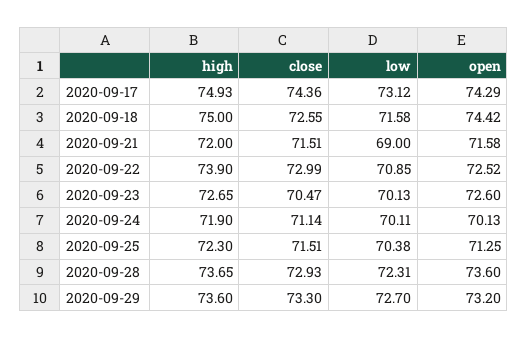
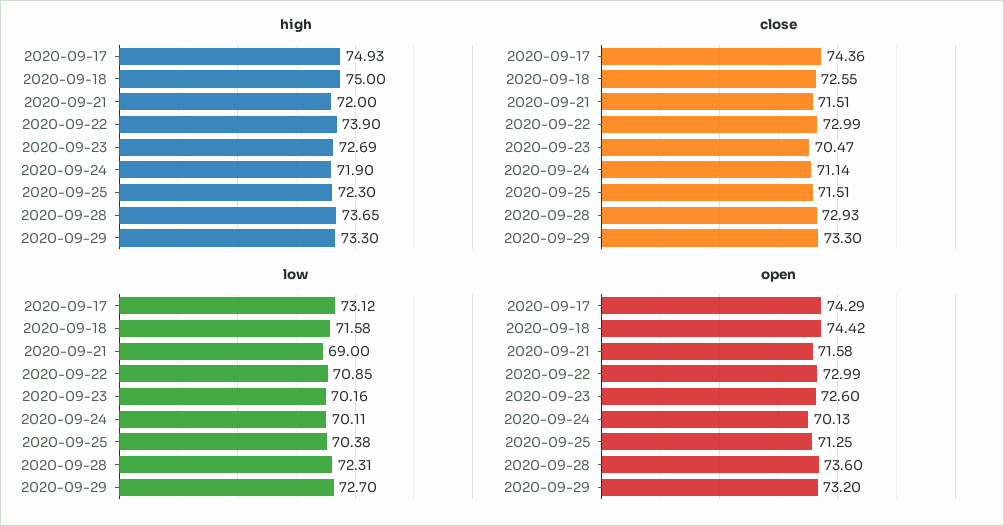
open, 2020-09-22: 72.52 -> 72.99
high, 2020-09-23: 72.65 -> 72.69
low, 2020-09-23: 70.13 -> 70.16
high, 2020-09-29: 73.6 -> 73.3

